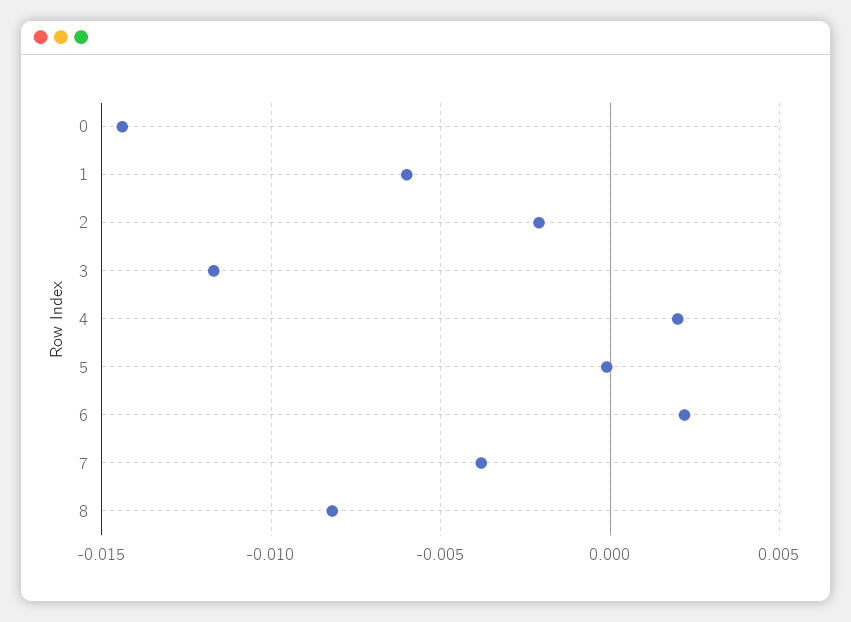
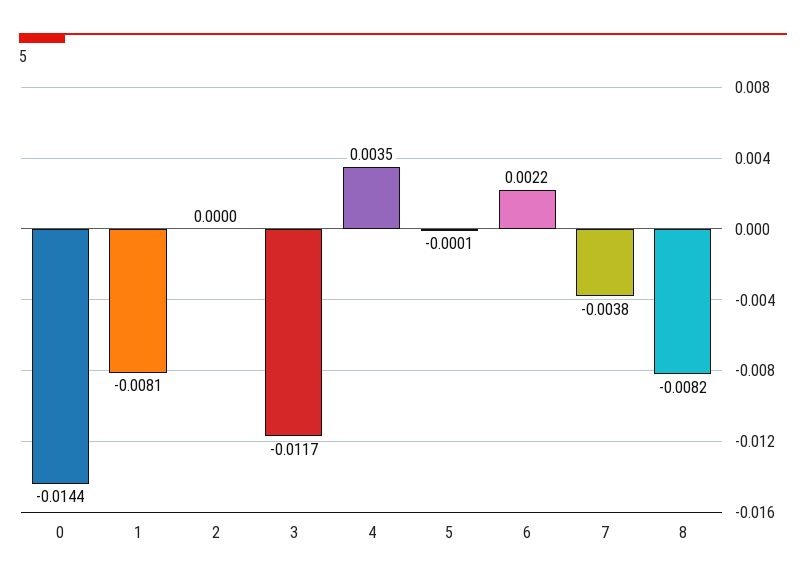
1: -0.006 -> -0.0081
2: -0.002 -> 0
4: 0.002 -> 0.0035

